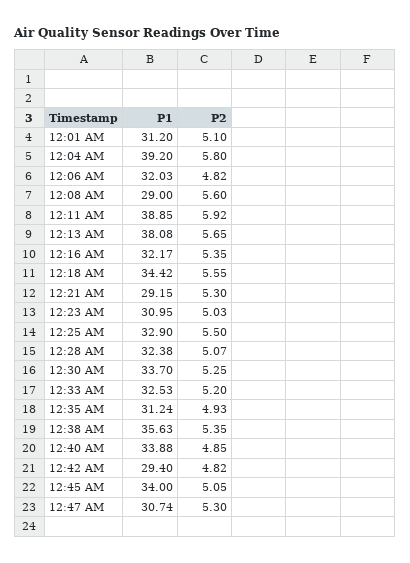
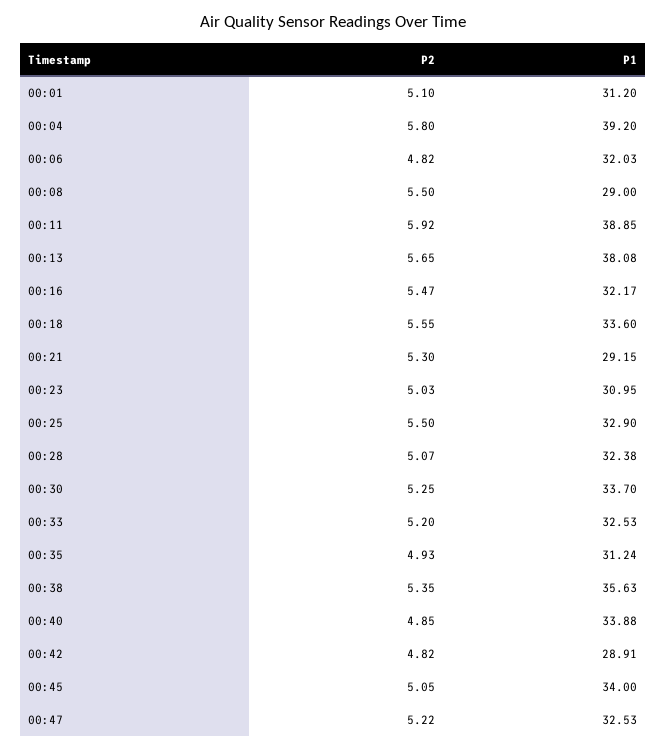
P2, 12:08 AM: 5.6 -> 5.5
P2, 12:16 AM: 5.35 -> 5.47
P1, 12:18 AM: 34.42 -> 33.6
P1, 12:42 AM: 29.4 -> 28.91
P1, 12:47 AM: 30.74 -> 32.53
P2, 12:47 AM: 5.3 -> 5.22

